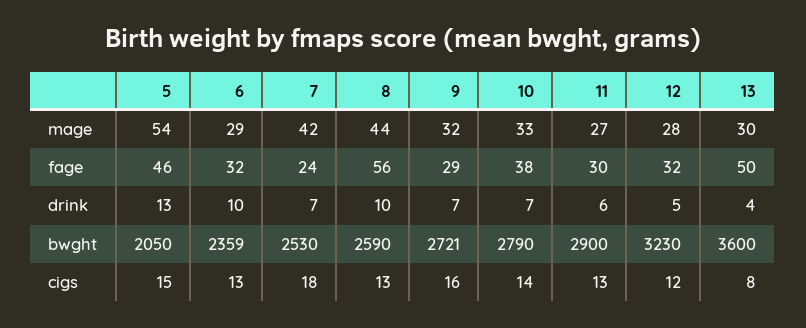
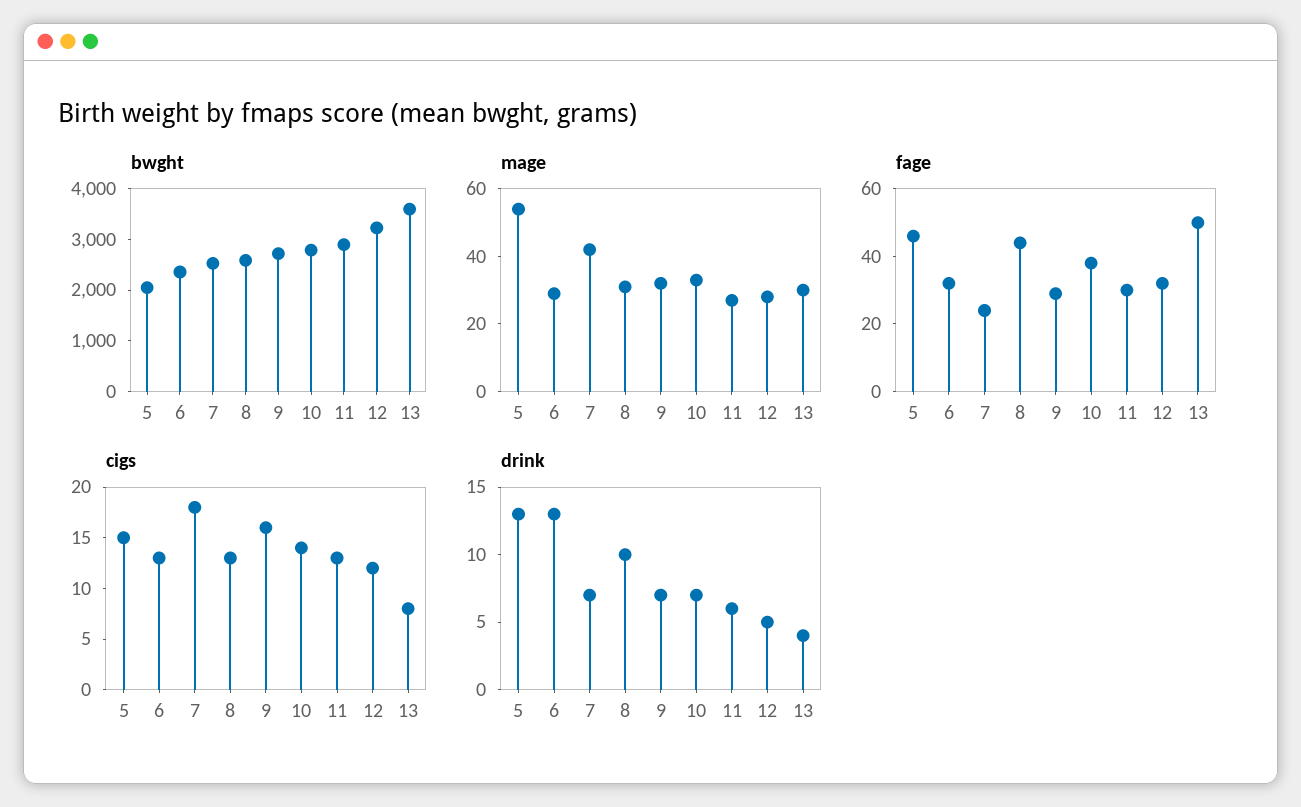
mage, 8: 44 -> 30
fage, 8: 56 -> 45
drink, 6: 10 -> 13

